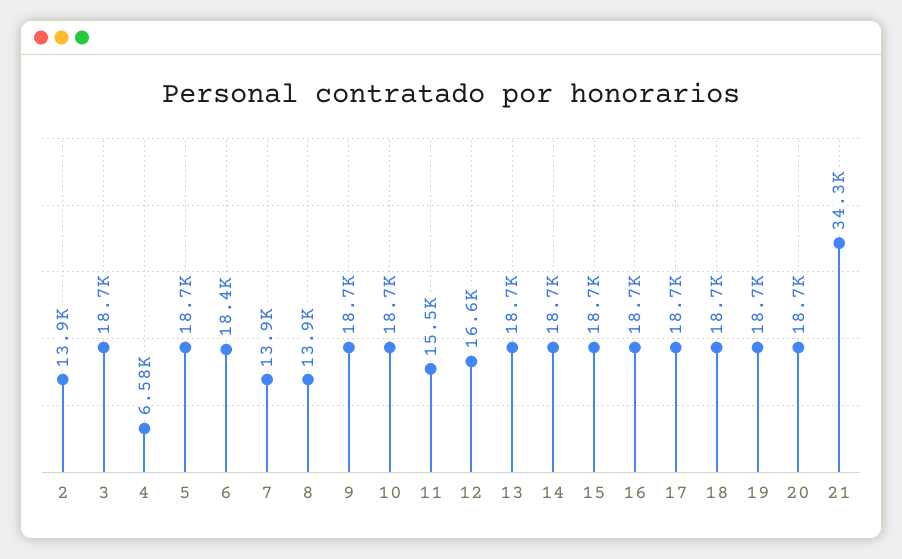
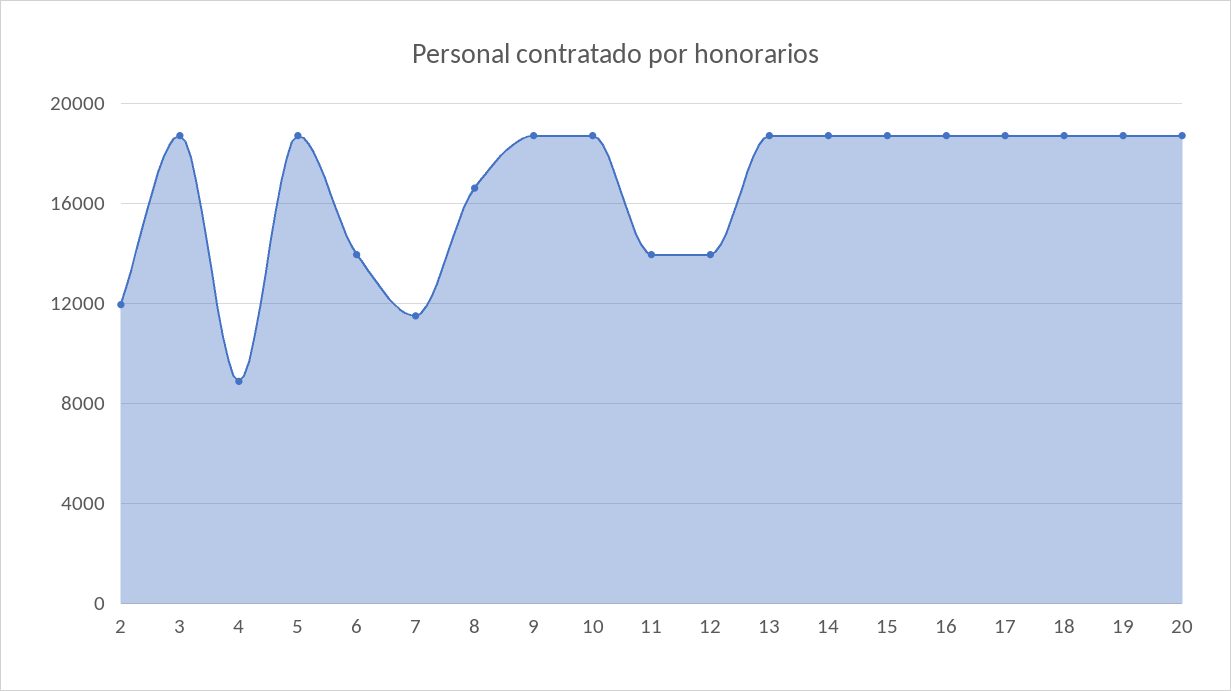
2: 13900 -> 12000
4: 6580 -> 9000
6: 18400 -> 14000
7: 13900 -> 11500
8: 13900 -> 16500
11: 15500 -> 14000
12: 16600 -> 14000
21: 34300 -> none

